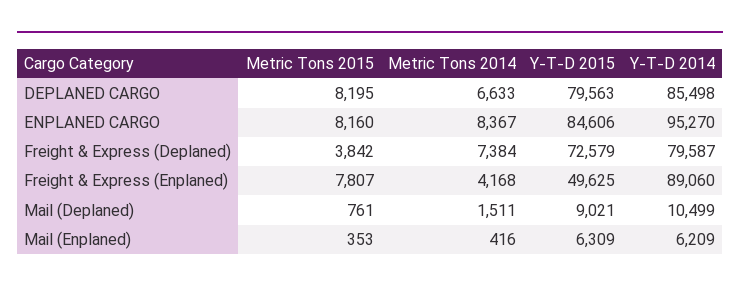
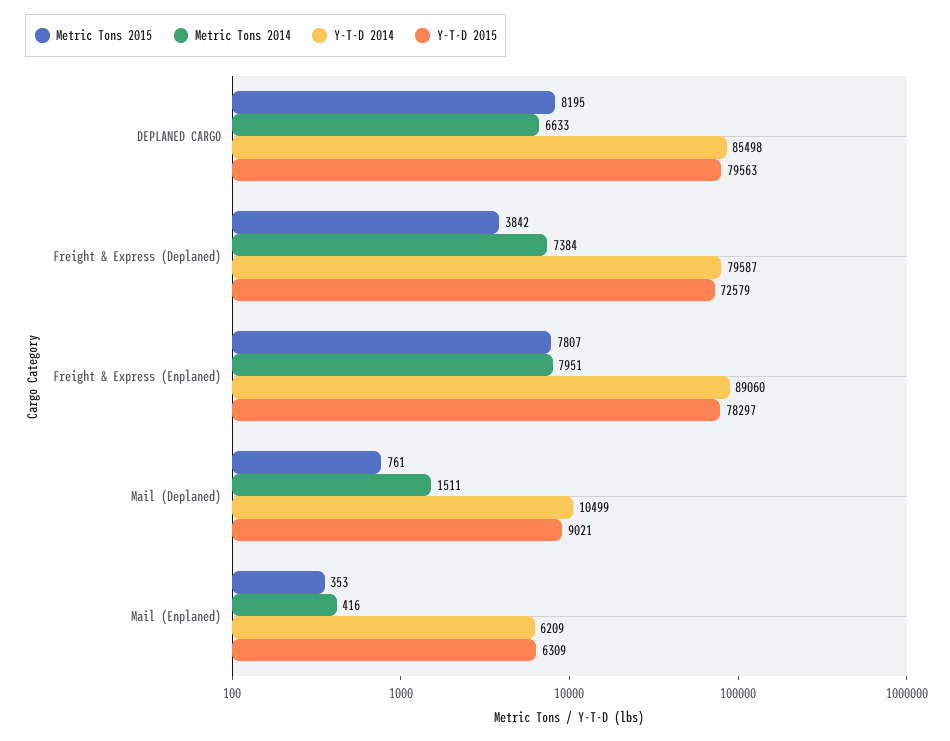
Metric Tons 2015, ENPLANED CARGO: 8160 -> none
Metric Tons 2014, ENPLANED CARGO: 8367 -> none
Y-T-D 2015, ENPLANED CARGO: 84606 -> none
Y-T-D 2014, ENPLANED CARGO: 95270 -> none
Metric Tons 2014, Freight & Express (Enplaned): 4168 -> 7951
Y-T-D 2015, Freight & Express (Enplaned): 49625 -> 78297

